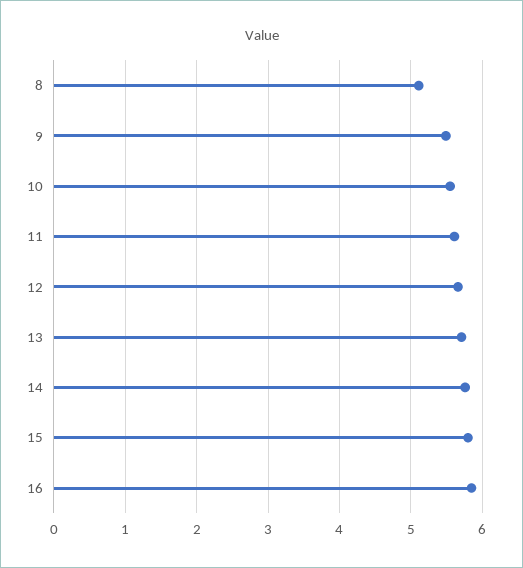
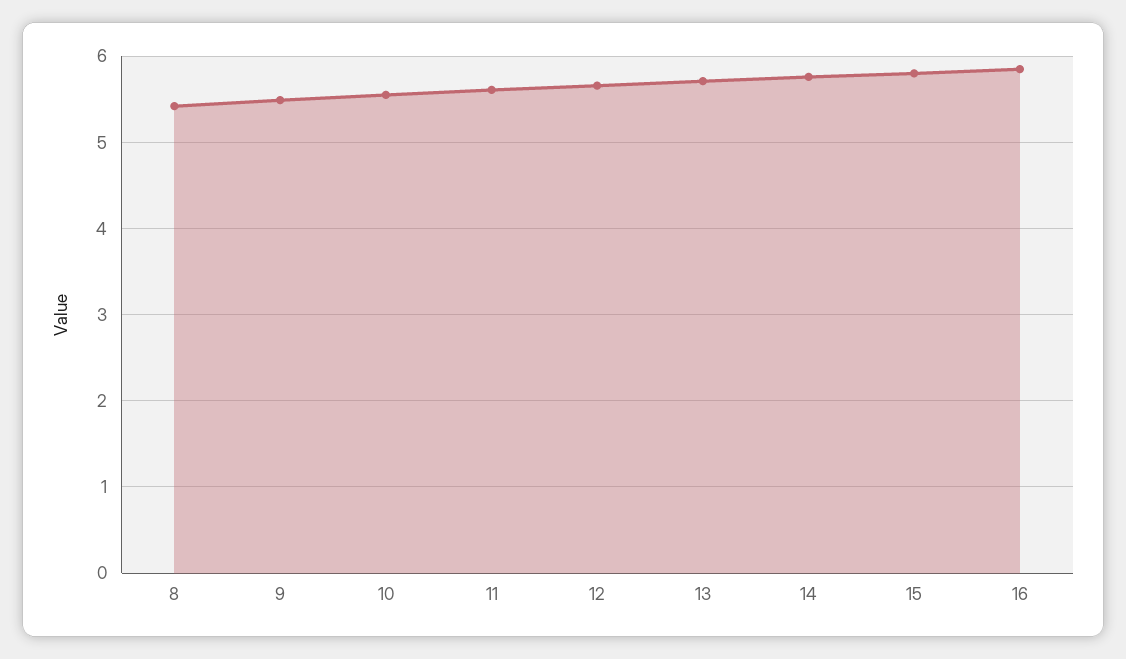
8: 5.1 -> 5.4

